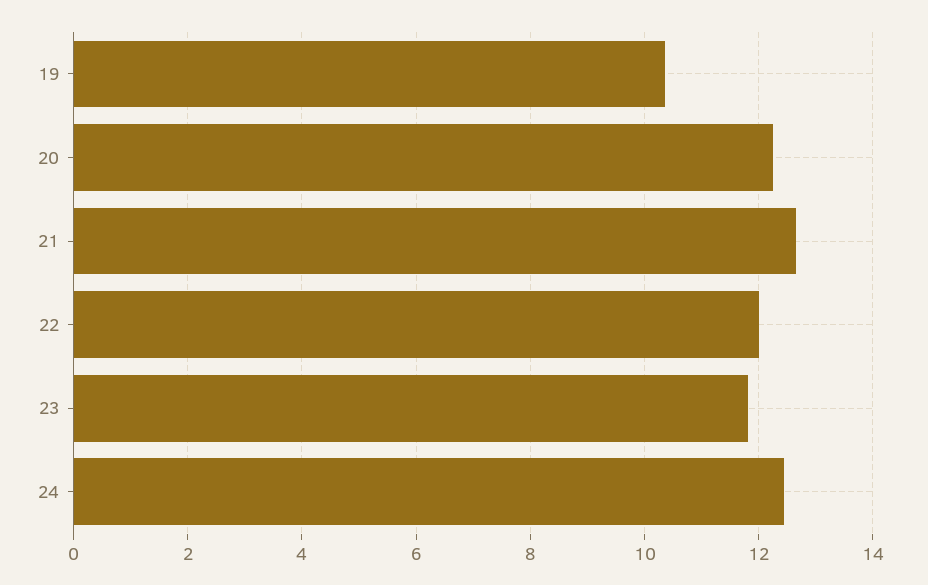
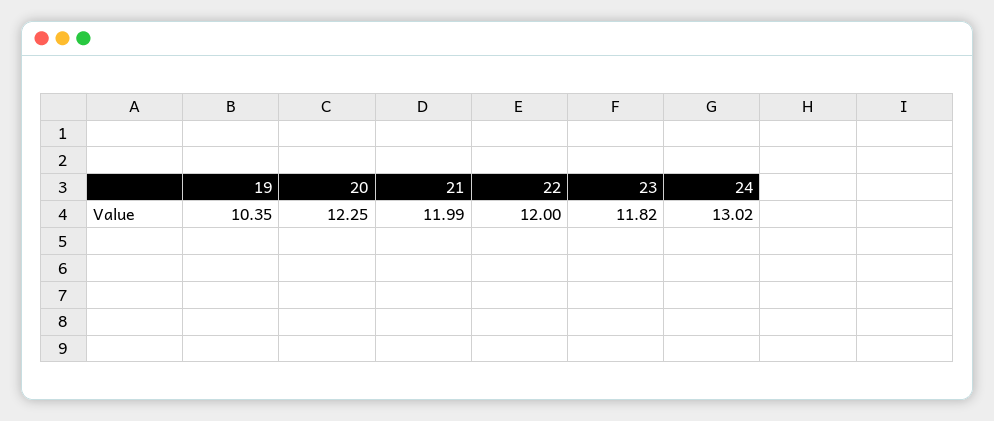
21: 12.6 -> 11.99
24: 12.4 -> 13.02

